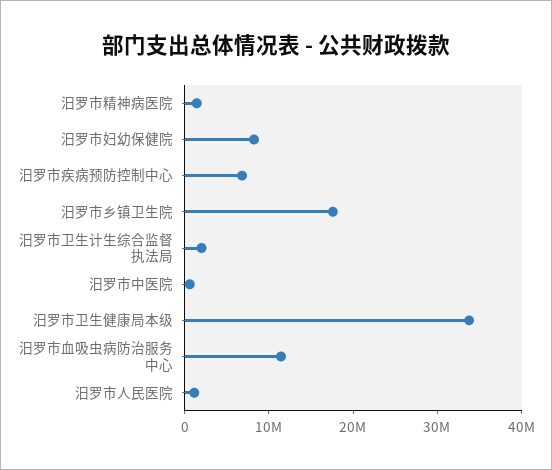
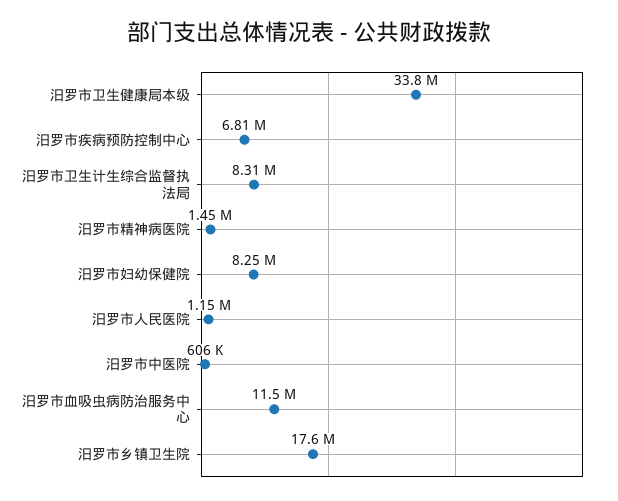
汨罗市卫生计生综合监督执法局: 2000000 -> 8310000

